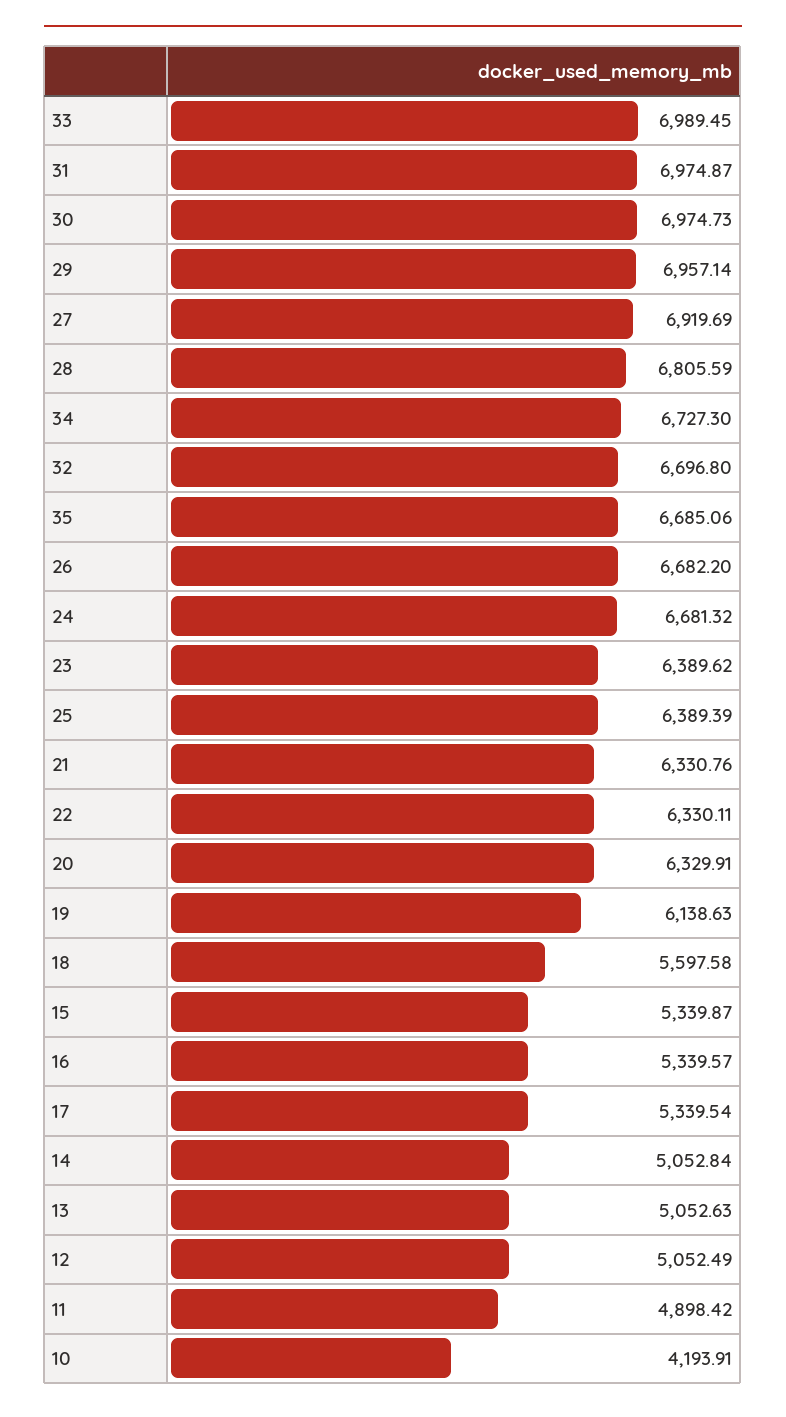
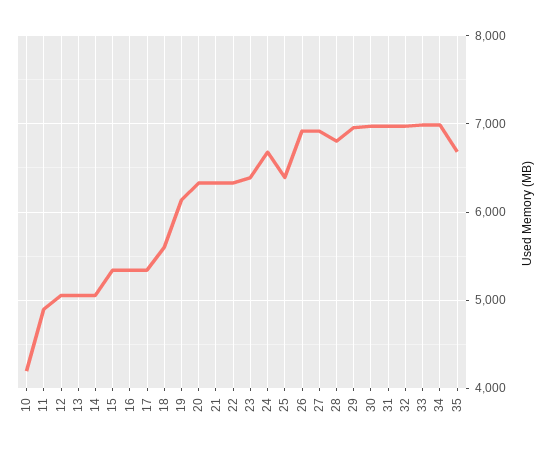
34: 6727.3 -> 7000
32: 6696.8 -> 7000
26: 6682.2 -> 6900

